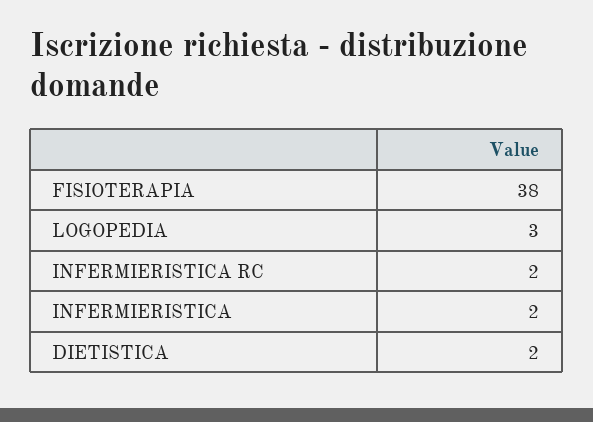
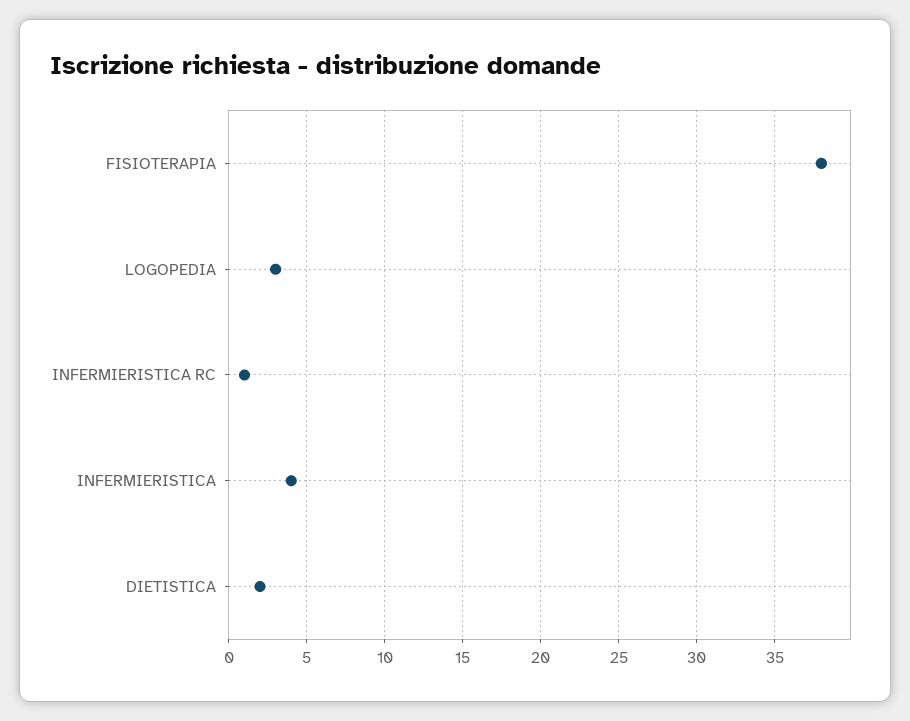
INFERMIERISTICA RC: 2 -> 1
INFERMIERISTICA: 2 -> 4

